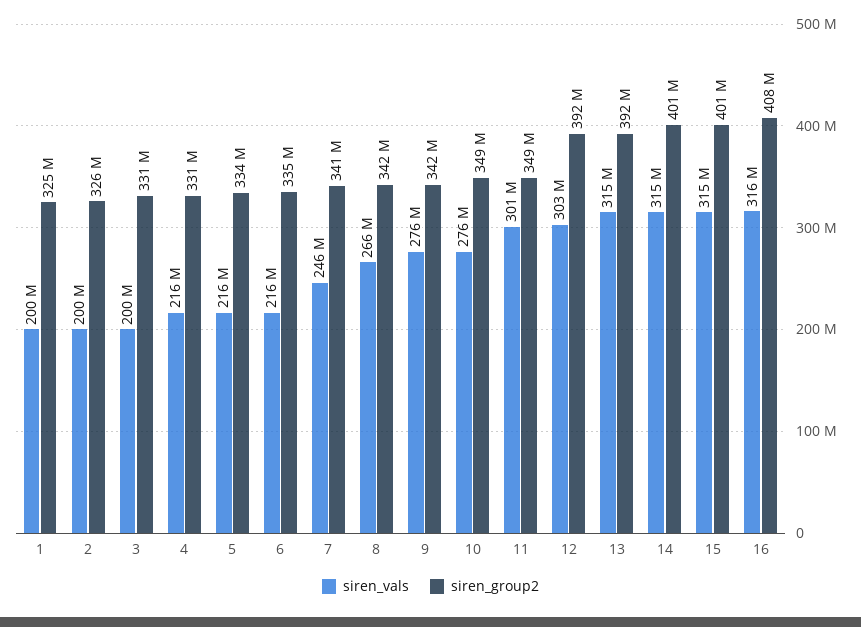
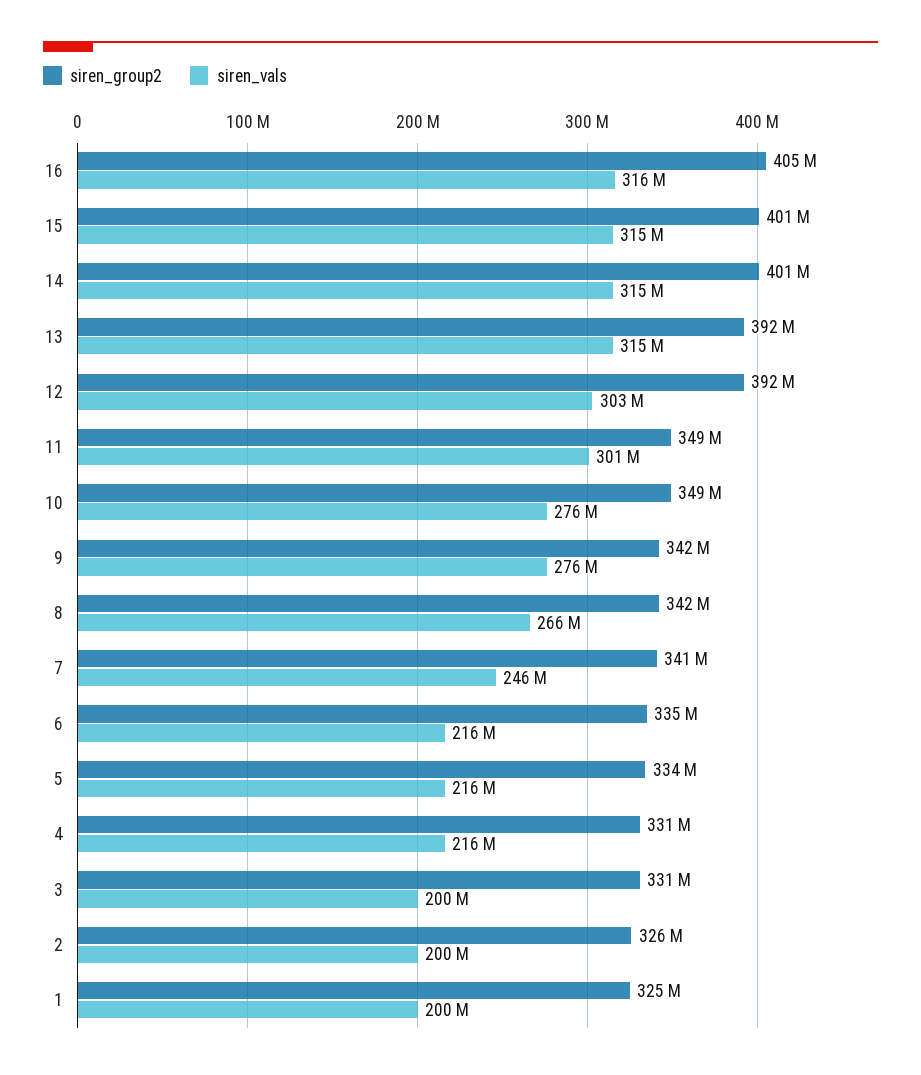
siren_group2, 16: 408000000 -> 405000000

